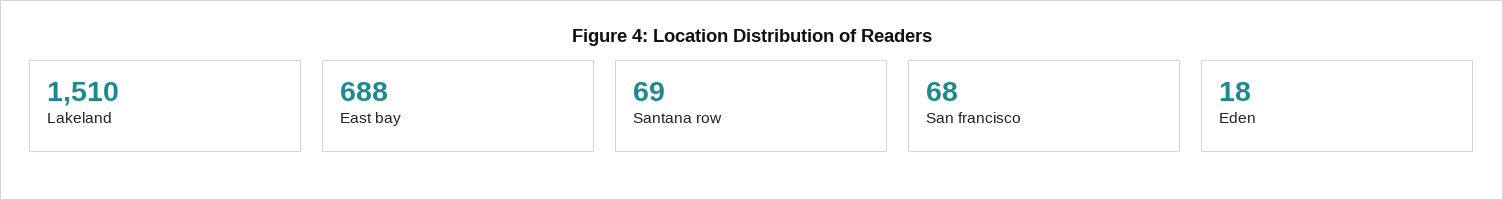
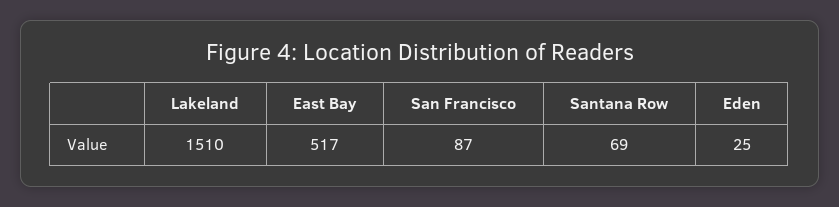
East bay: 688 -> 517
San francisco: 68 -> 87
Eden: 18 -> 25

